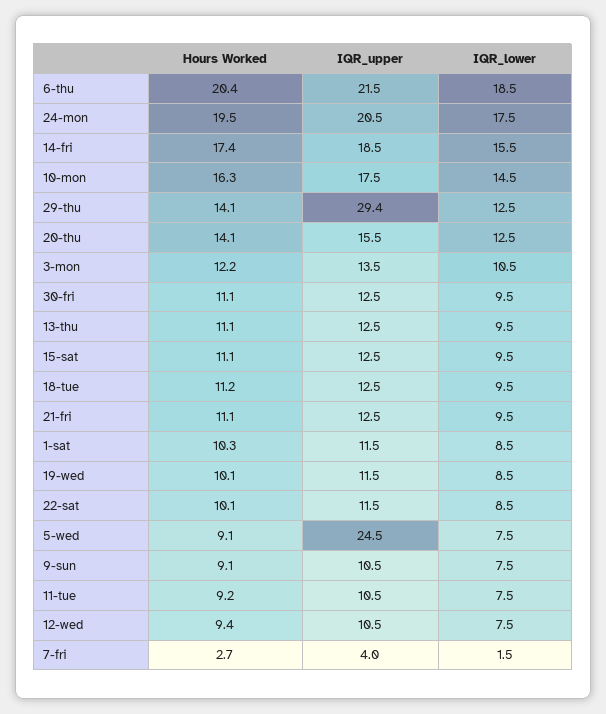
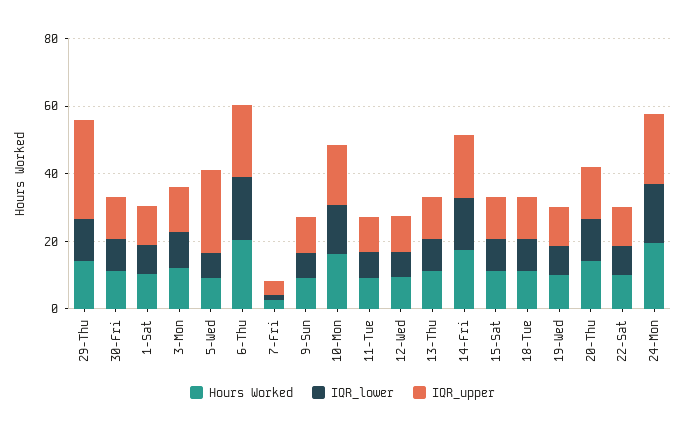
Hours Worked, 21-fri: 11.1 -> none
IQR_upper, 21-fri: 12.5 -> none
IQR_lower, 21-fri: 9.5 -> none

